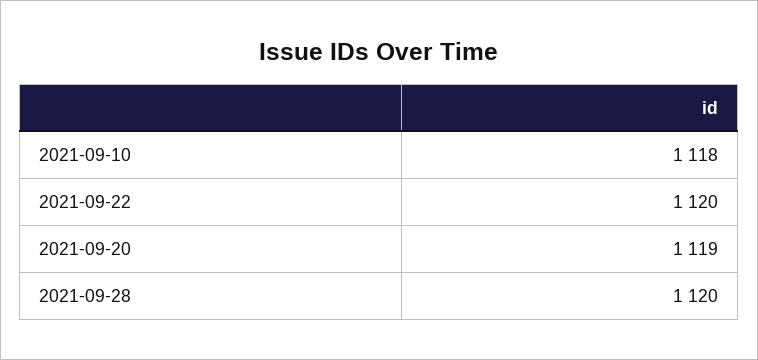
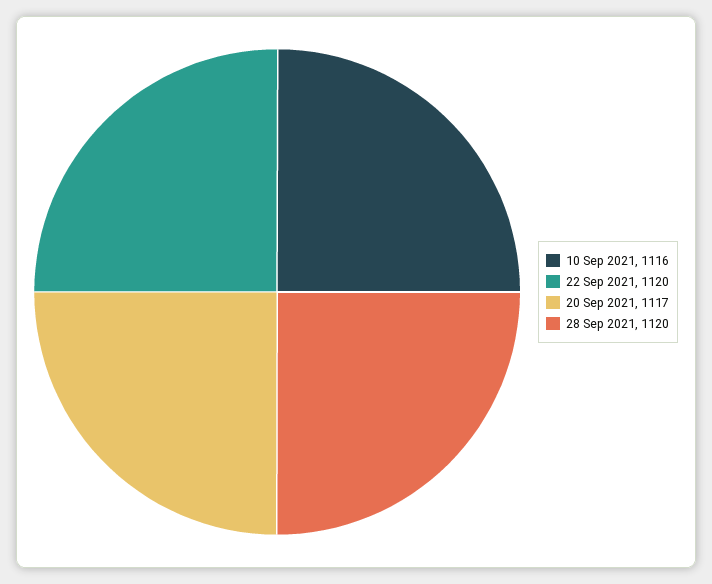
2021-09-10: 1118 -> 1116
2021-09-20: 1119 -> 1117

